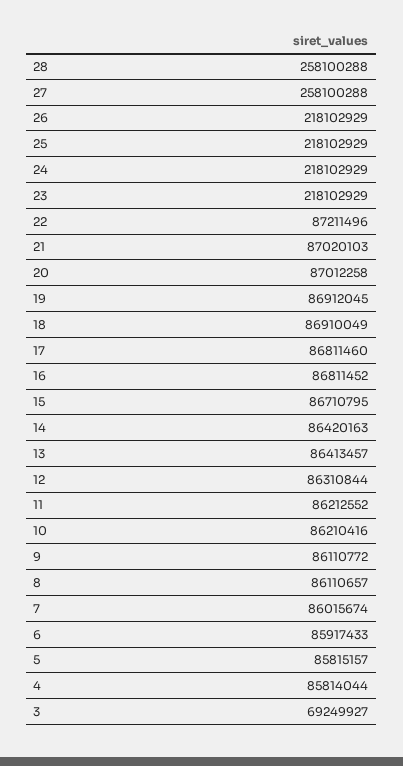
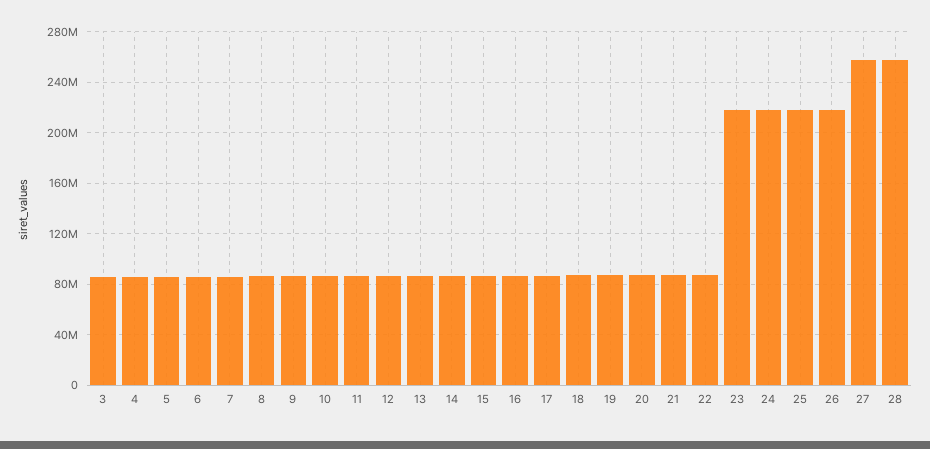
3: 69249927 -> 85000000

